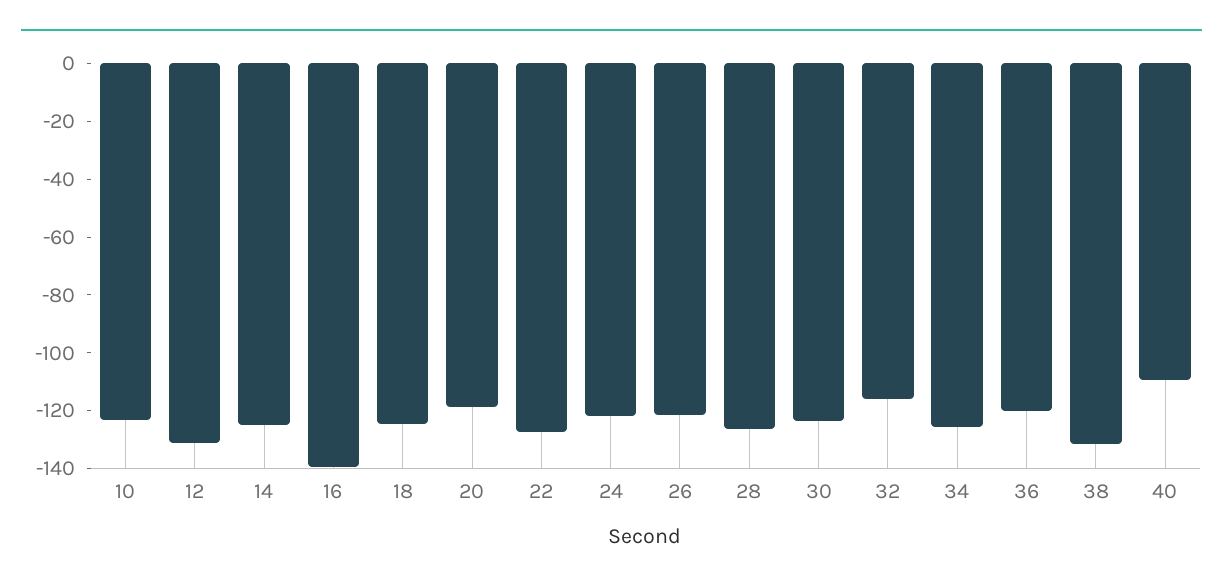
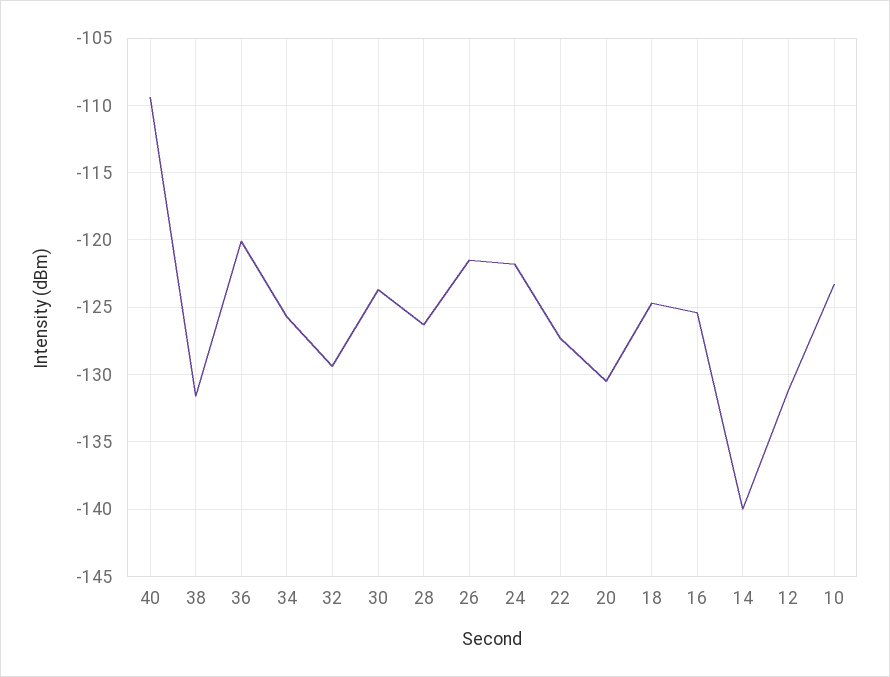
14: -125 -> -140
16: -140 -> -125.5
20: -120 -> -130.5
32: -115 -> -129.5

